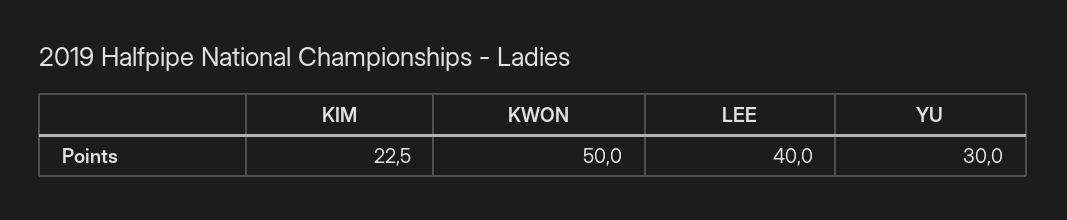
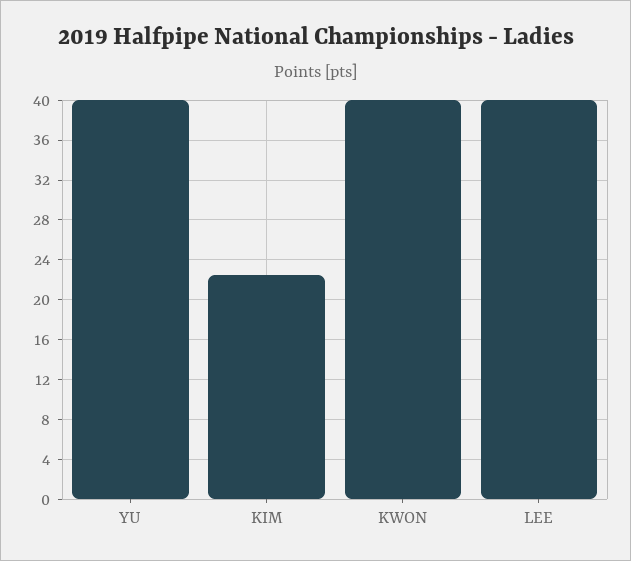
KWON: 50 -> 40
YU: 30 -> 40

